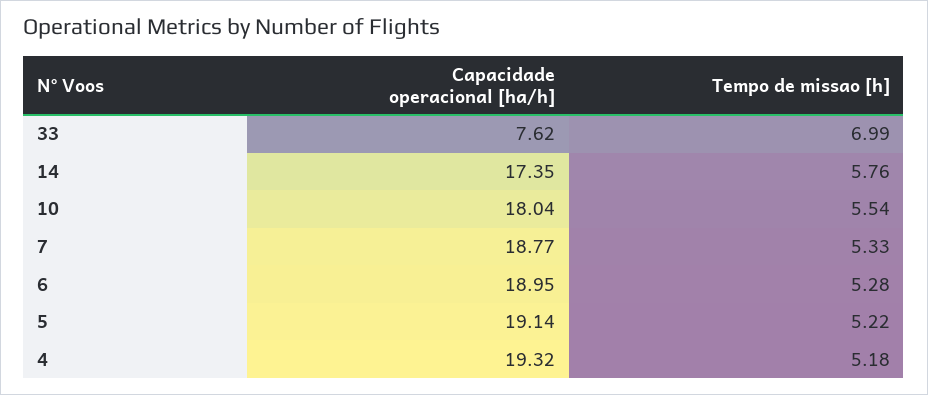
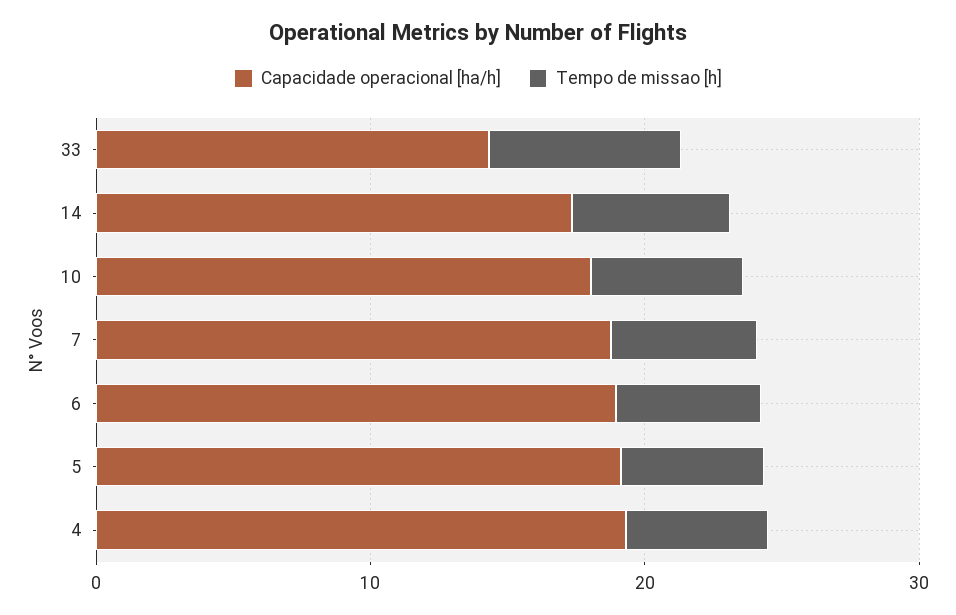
Capacidade operacional [ha/h], 33: 7.62 -> 14

